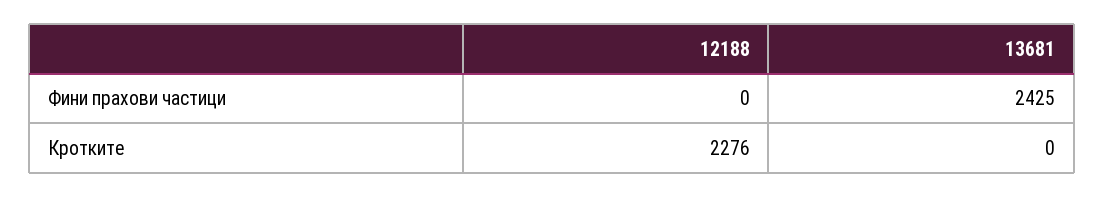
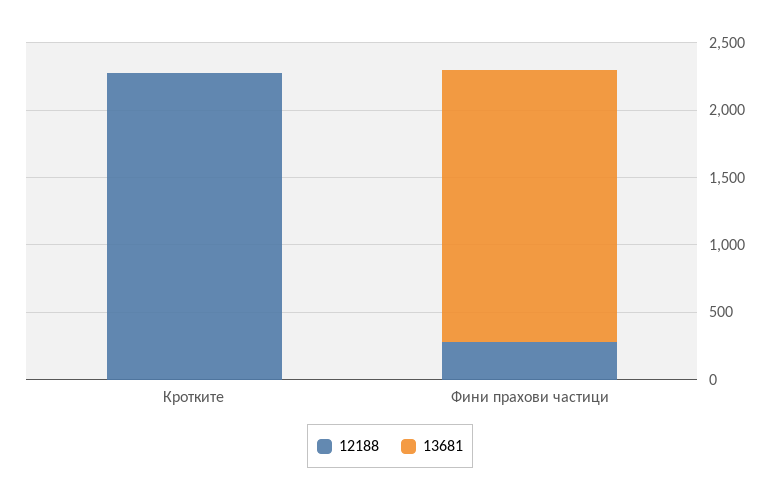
12188, Фини прахови частици: 0 -> 300
13681, Фини прахови частици: 2425 -> 2000

